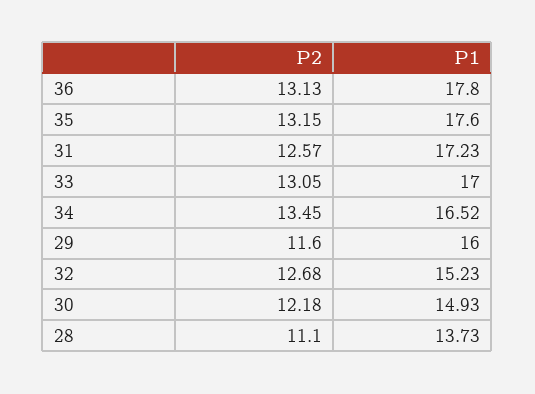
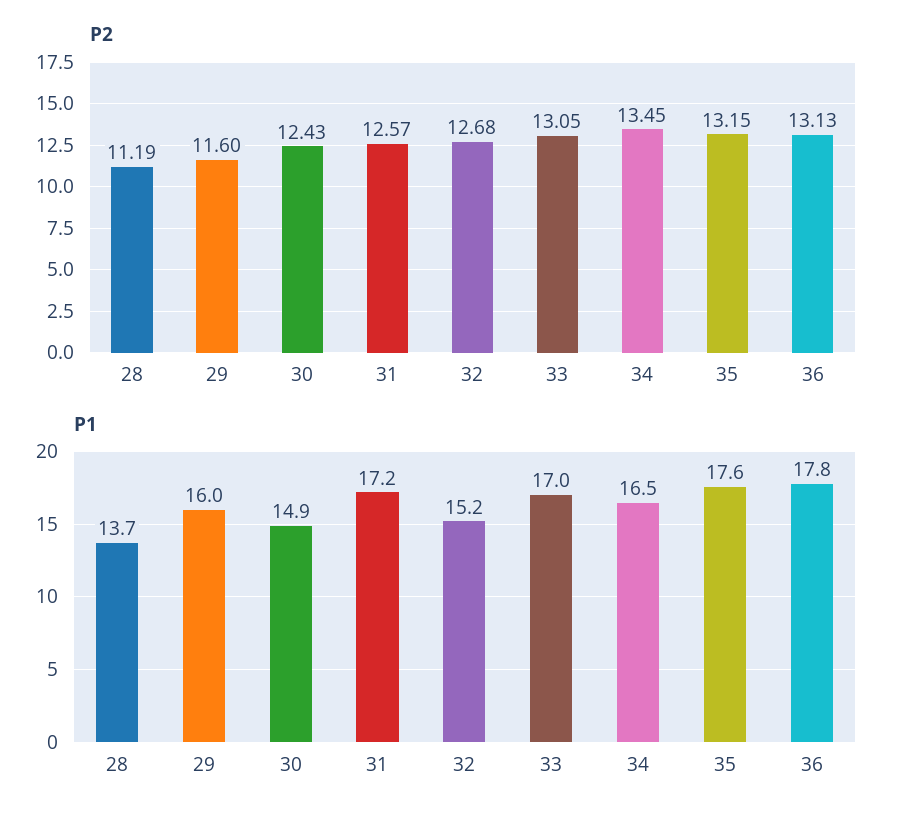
P2, 30: 12.18 -> 12.43
P2, 28: 11.1 -> 11.19

